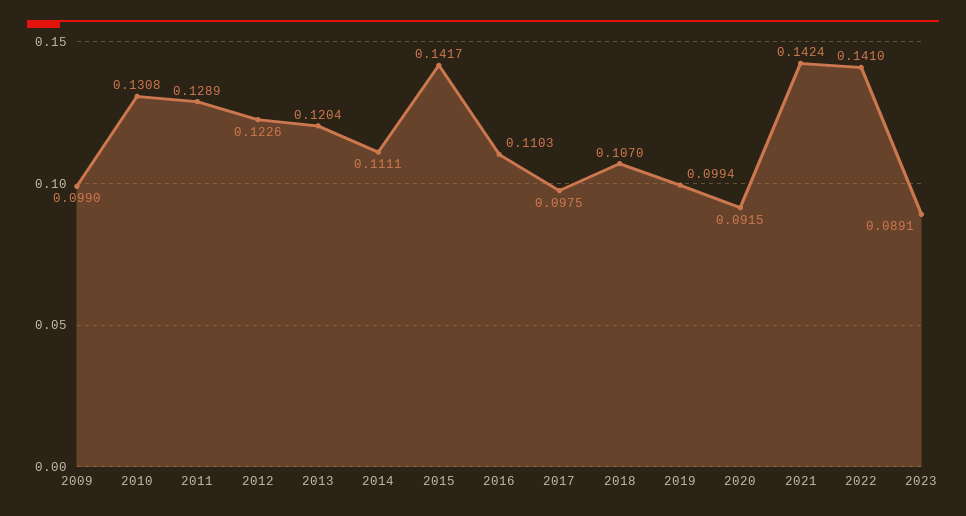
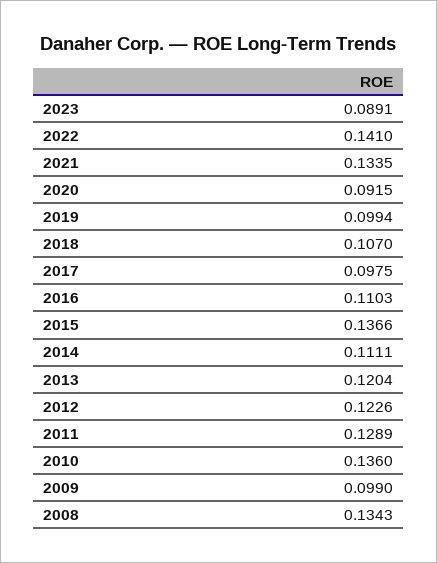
2010: 0.1308 -> 0.136
2015: 0.1417 -> 0.1366
2021: 0.1424 -> 0.1335
2008: none -> 0.1343

